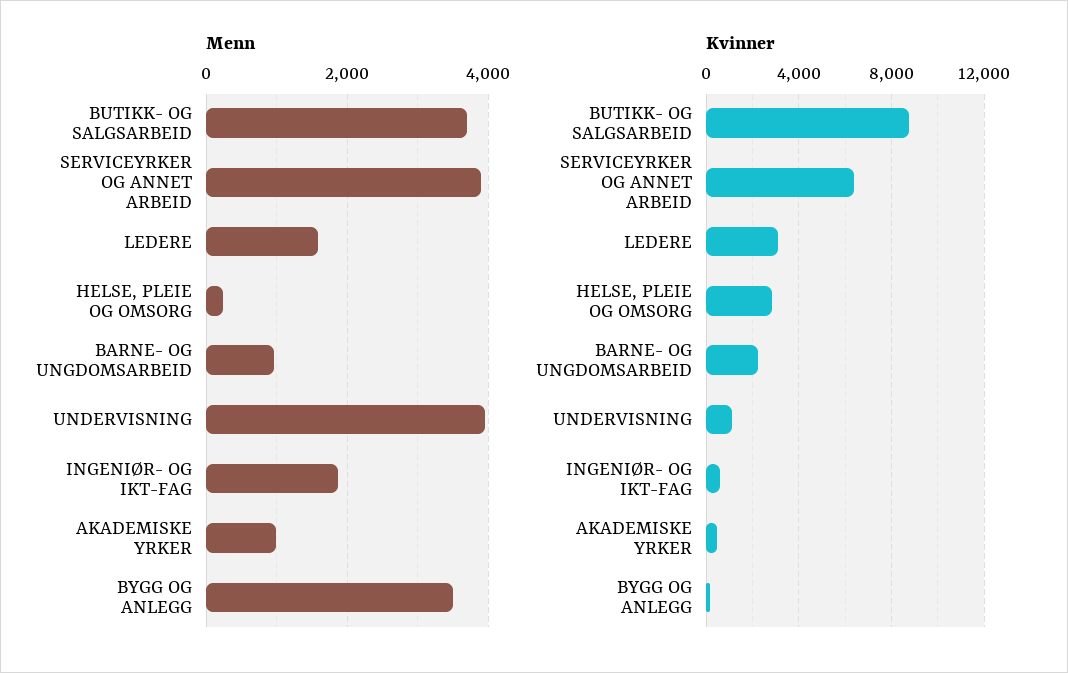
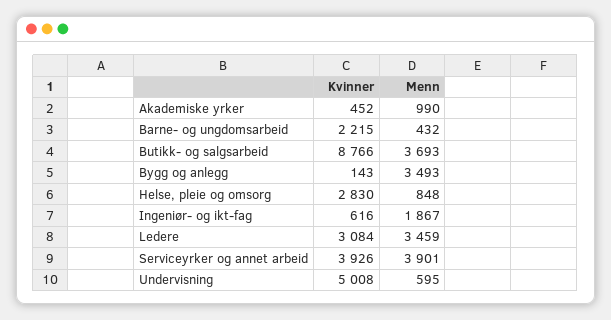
Menn, LEDERE: 1600 -> 3459
Menn, HELSE, PLEIE OG OMSORG: 200 -> 848
Menn, BARNE- OG UNGDOMSARBEID: 1000 -> 432
Menn, UNDERVISNING: 4000 -> 595
Kvinner, SERVICEYRKER OG ANNET ARBEID: 6500 -> 3926
Kvinner, UNDERVISNING: 1000 -> 5008

